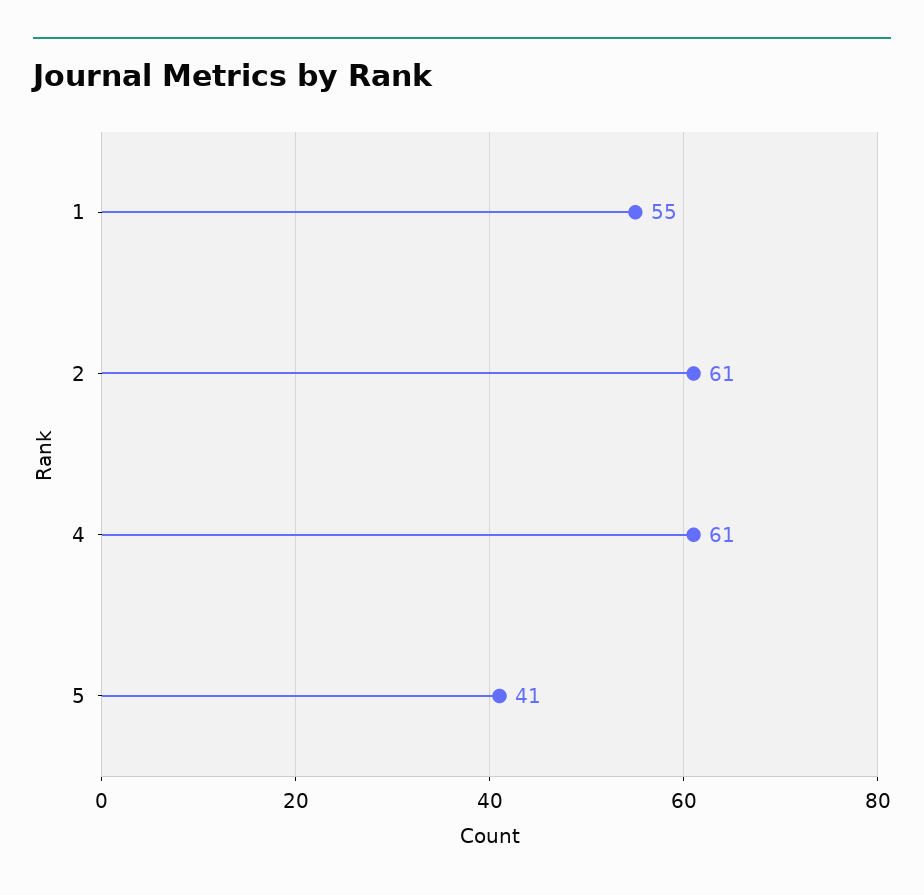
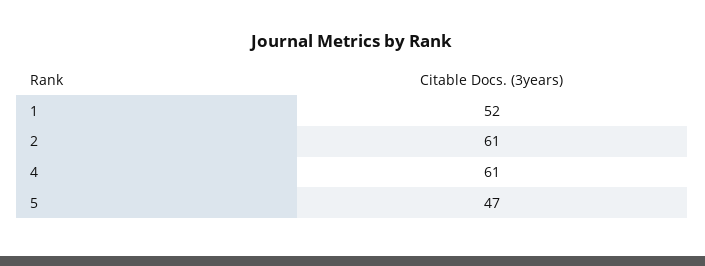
1: 55 -> 52
5: 41 -> 47

